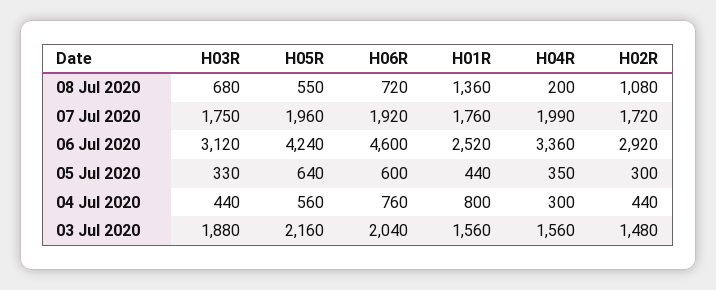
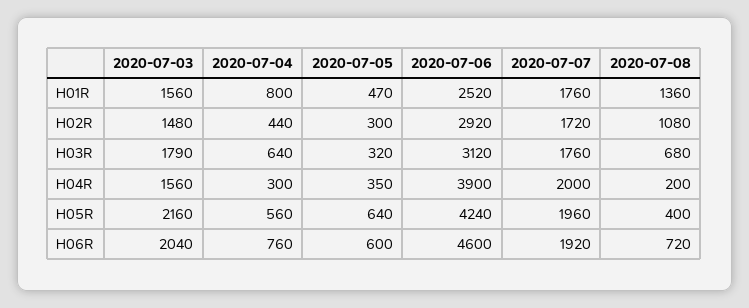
H05R, 08 Jul 2020: 550 -> 400
H03R, 07 Jul 2020: 1750 -> 1760
H04R, 07 Jul 2020: 1990 -> 2000
H04R, 06 Jul 2020: 3360 -> 3900
H03R, 05 Jul 2020: 330 -> 320
H01R, 05 Jul 2020: 440 -> 470
H03R, 04 Jul 2020: 440 -> 640
H03R, 03 Jul 2020: 1880 -> 1790

